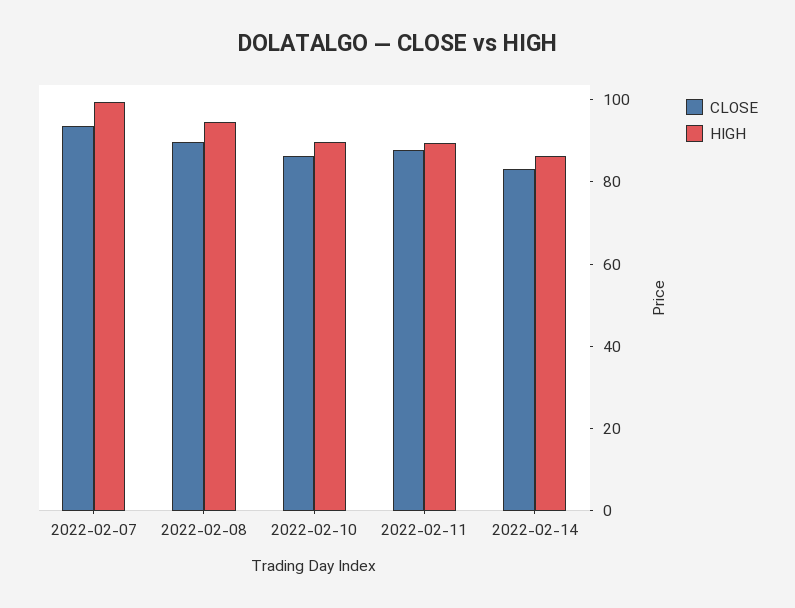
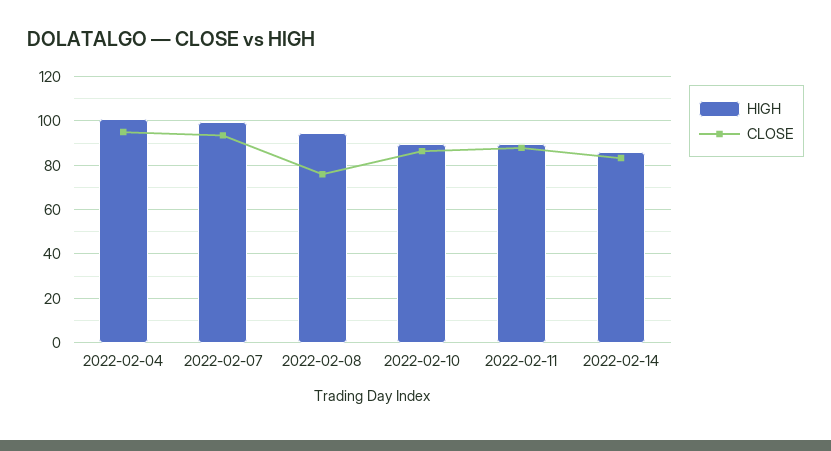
CLOSE, 2022-02-08: 90 -> 75
HIGH, 2022-02-04: none -> 100
CLOSE, 2022-02-04: none -> 95

